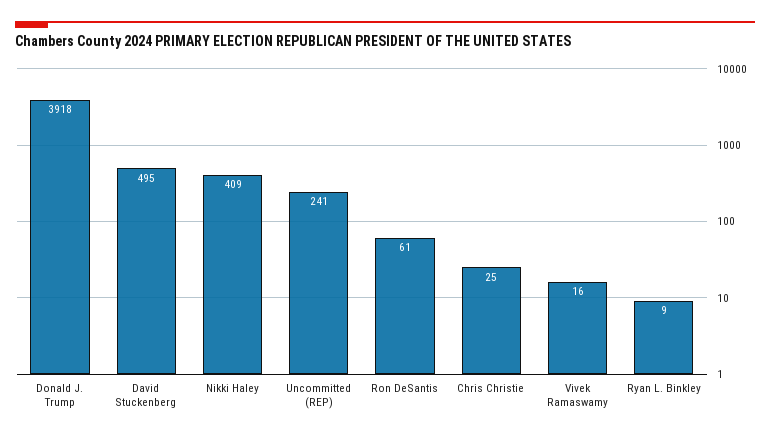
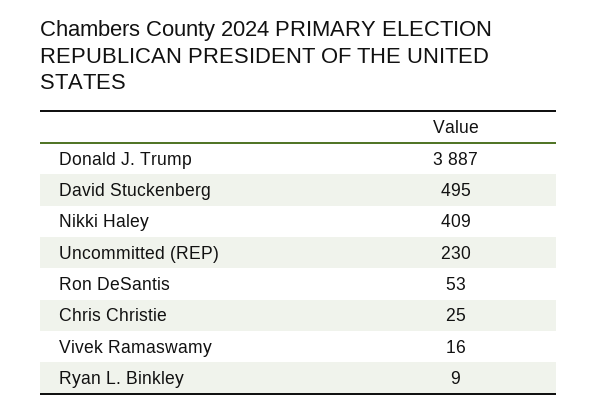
Donald J. Trump: 3918 -> 3887
Uncommitted (REP): 241 -> 230
Ron DeSantis: 61 -> 53

